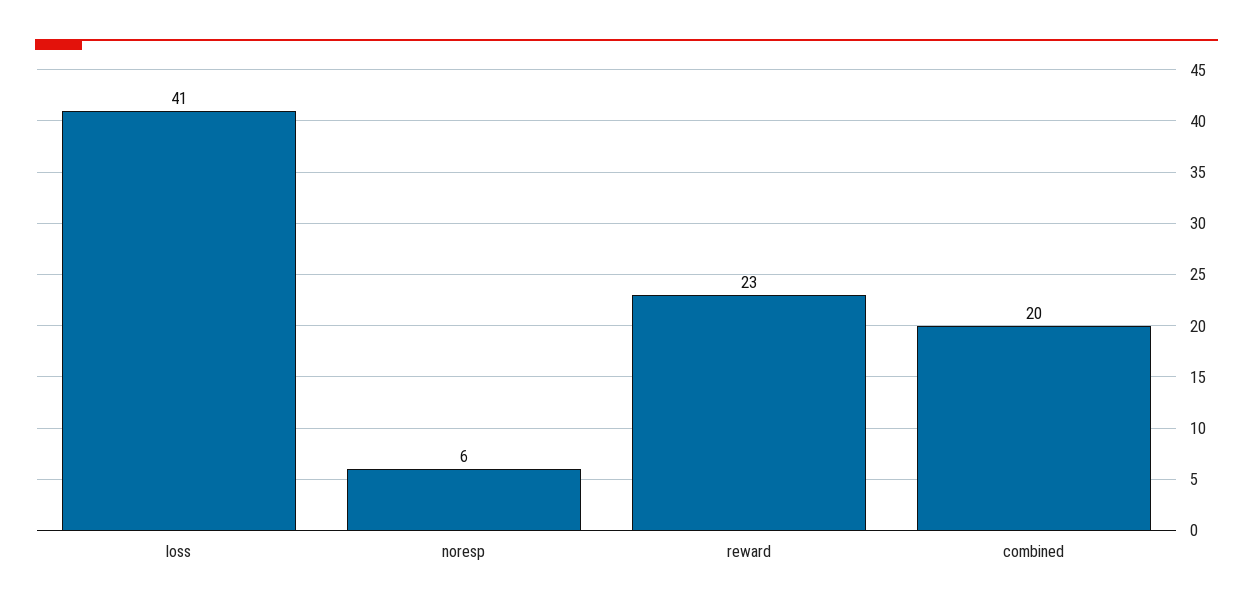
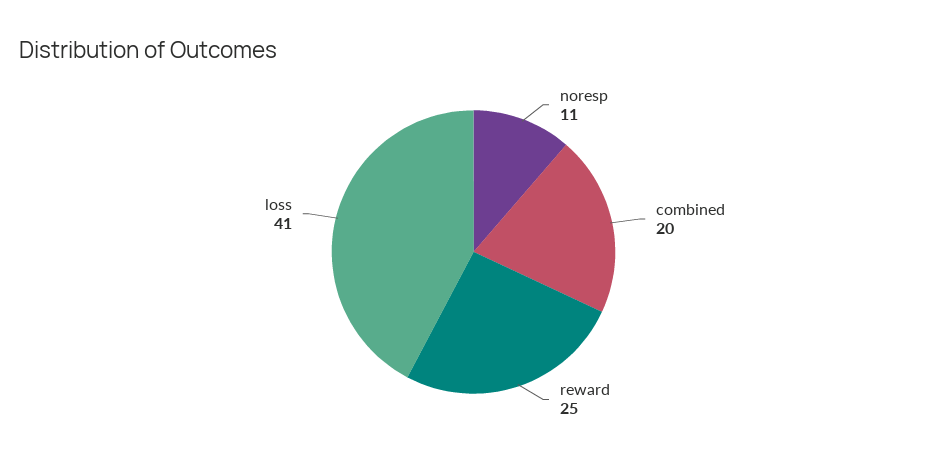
noresp: 6 -> 11
reward: 23 -> 25

